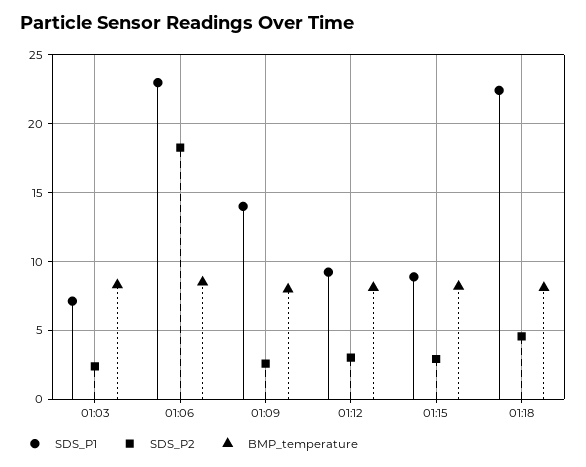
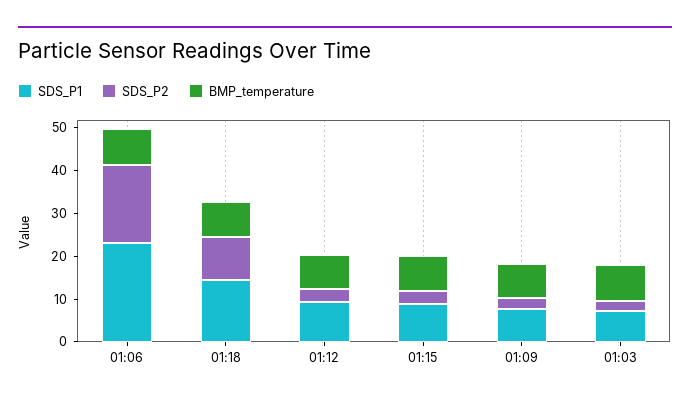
SDS_P1, 01:09: 14 -> 8
SDS_P1, 01:18: 22.5 -> 14
SDS_P2, 01:18: 4.5 -> 10

